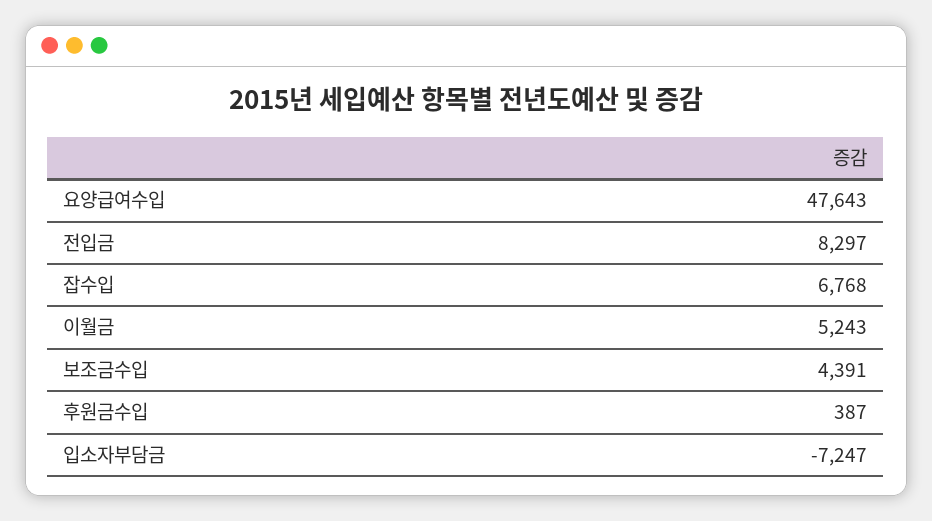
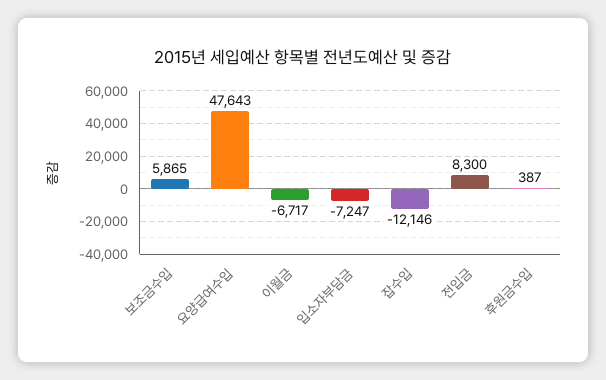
전입금: 8297 -> 8300
잡수입: 6768 -> -12146
이월금: 5243 -> -6717
보조금수입: 4391 -> 5865

